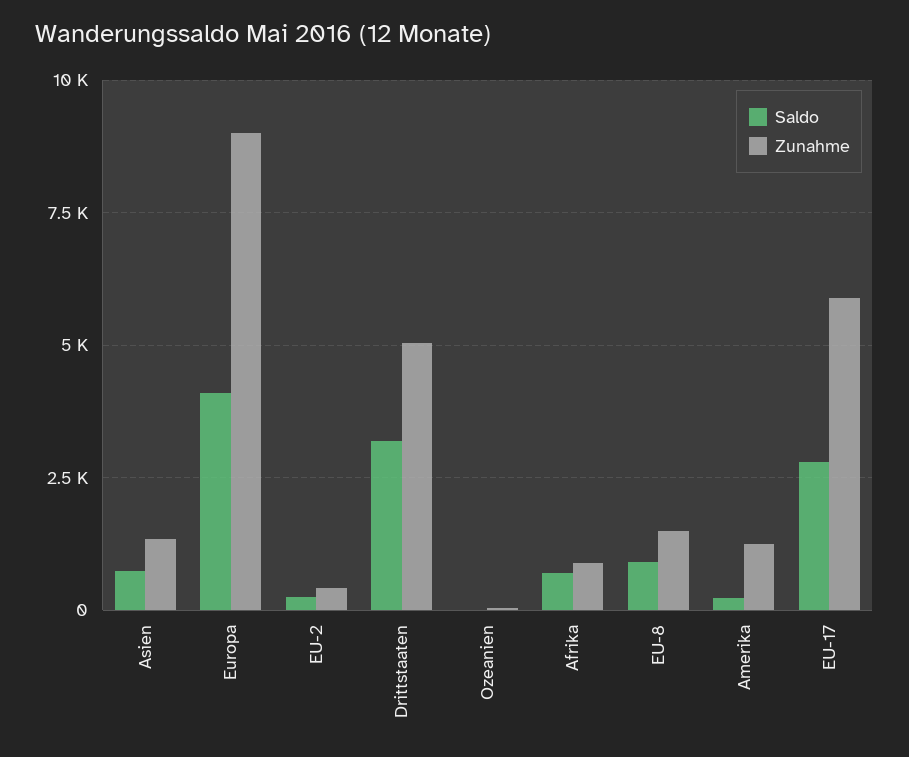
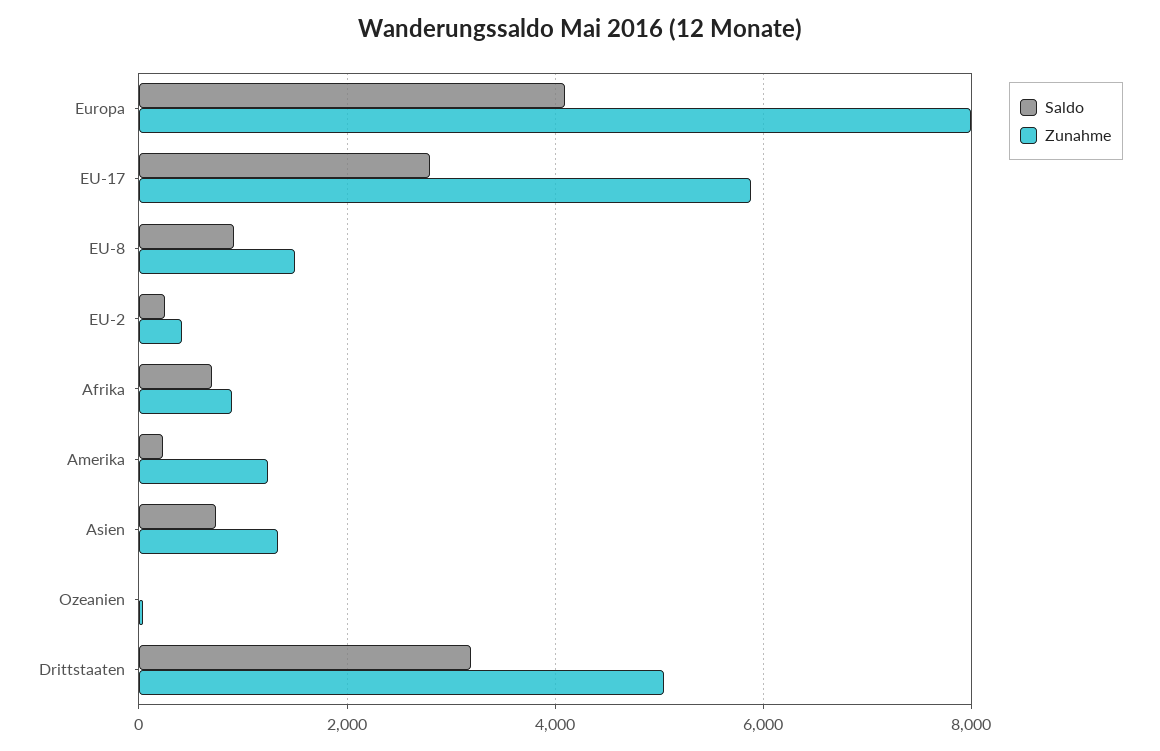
Zunahme, Europa: 9000 -> 8000

